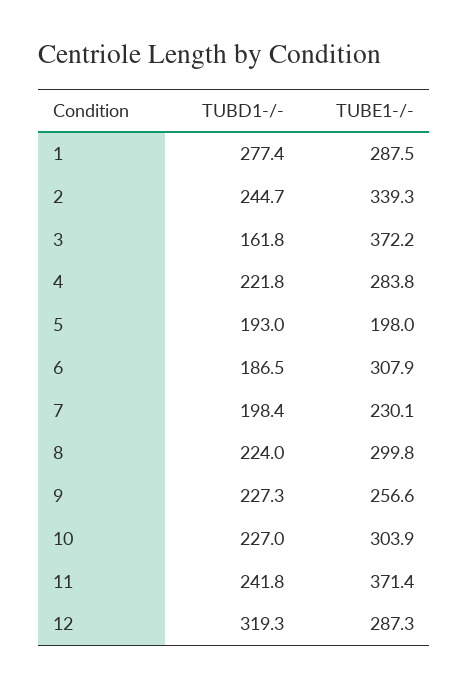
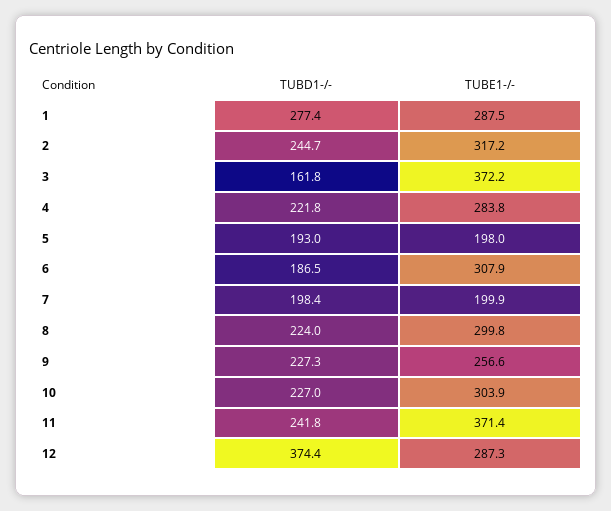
TUBE1-/-, 2: 339.3 -> 317.2
TUBE1-/-, 7: 230.1 -> 199.9
TUBD1-/-, 12: 319.3 -> 374.4

